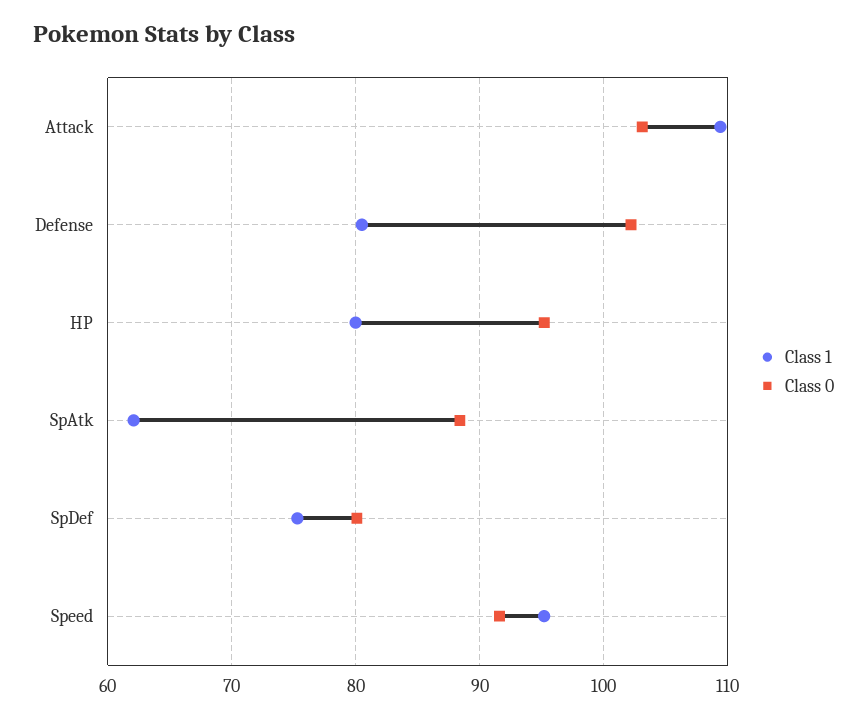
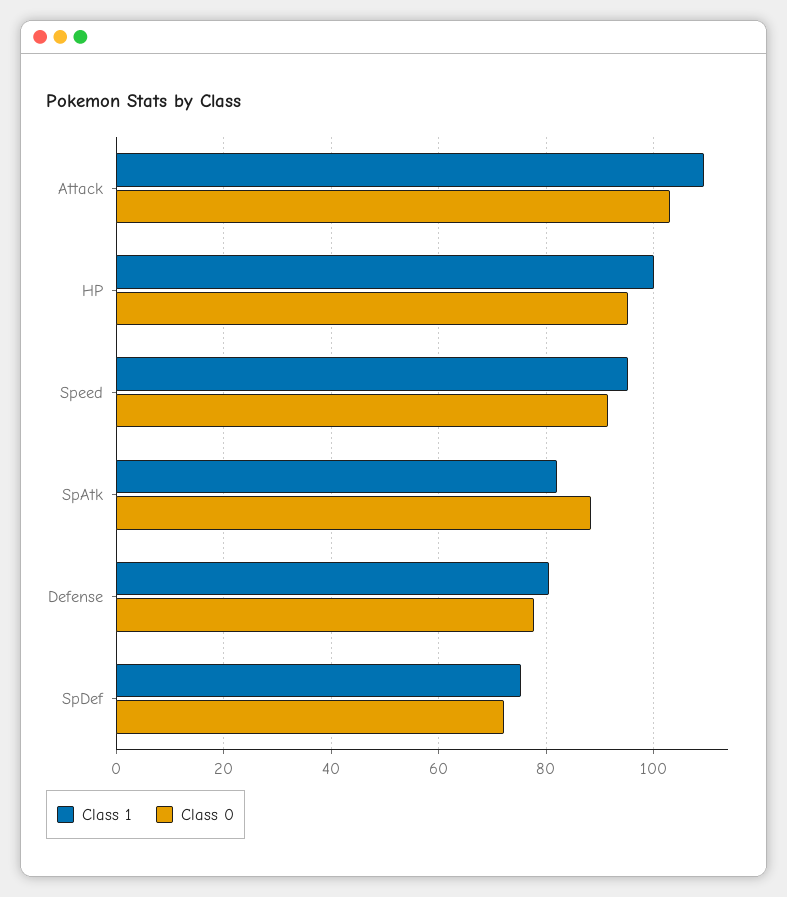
Class 0, Defense: 102 -> 78
Class 1, HP: 80 -> 100
Class 1, SpAtk: 62 -> 82
Class 0, SpDef: 80 -> 72

